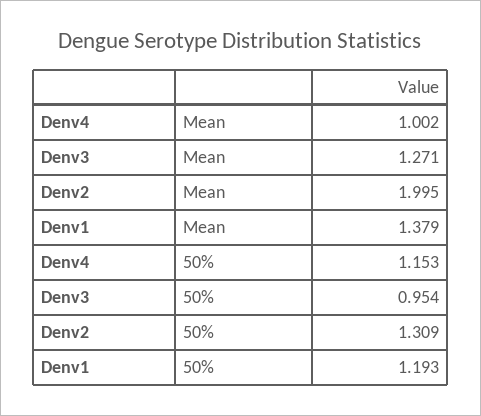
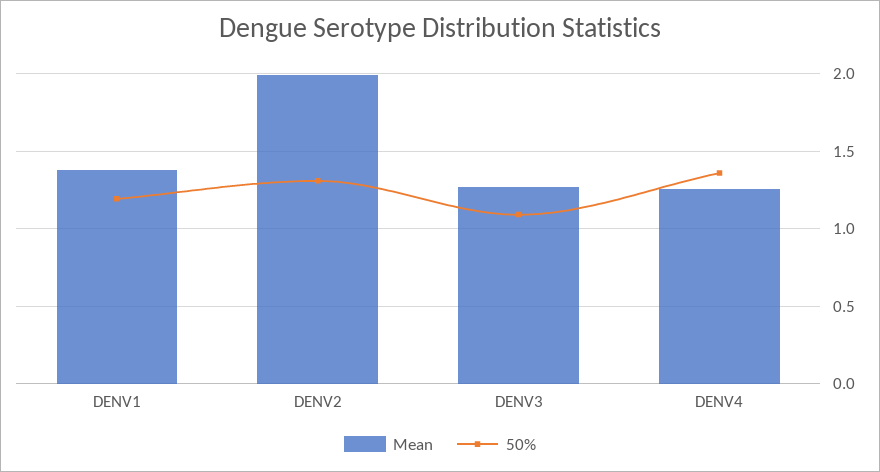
Mean, Denv4: 1.002 -> 1.25
50%, Denv4: 1.153 -> 1.35
50%, Denv3: 0.954 -> 1.1

